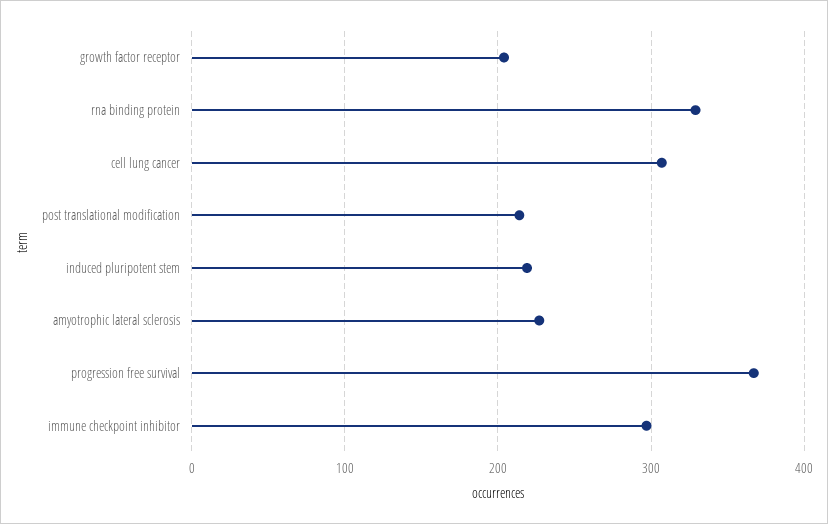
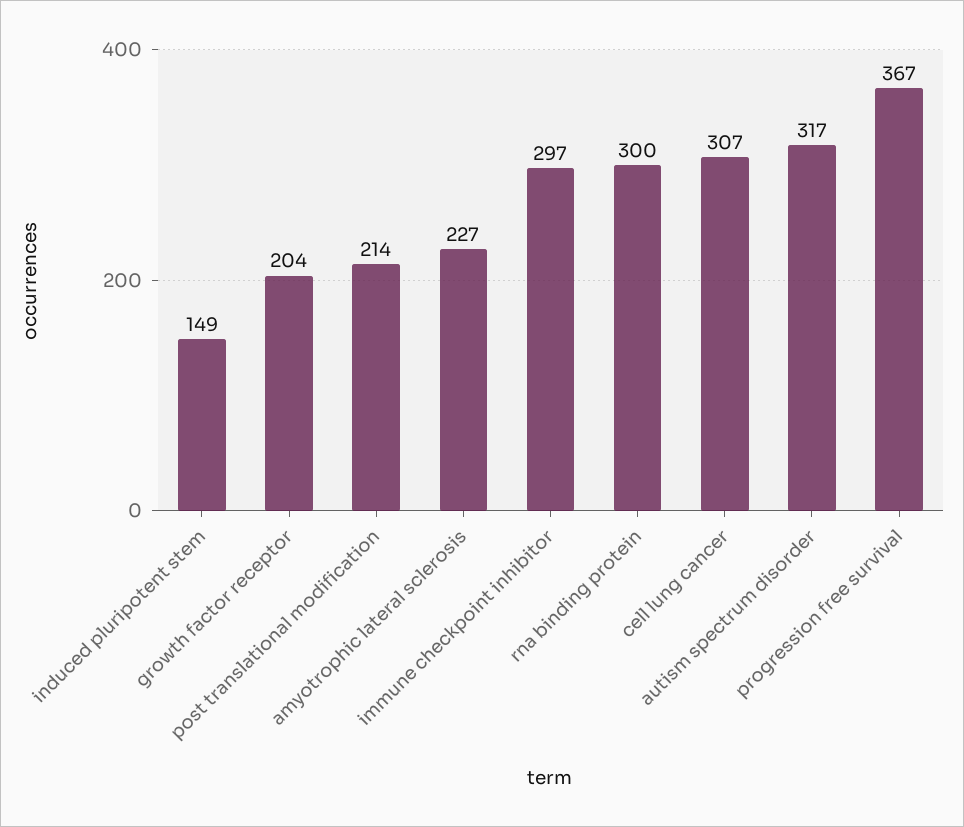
rna binding protein: 330 -> 300
induced pluripotent stem: 220 -> 149
autism spectrum disorder: none -> 317

